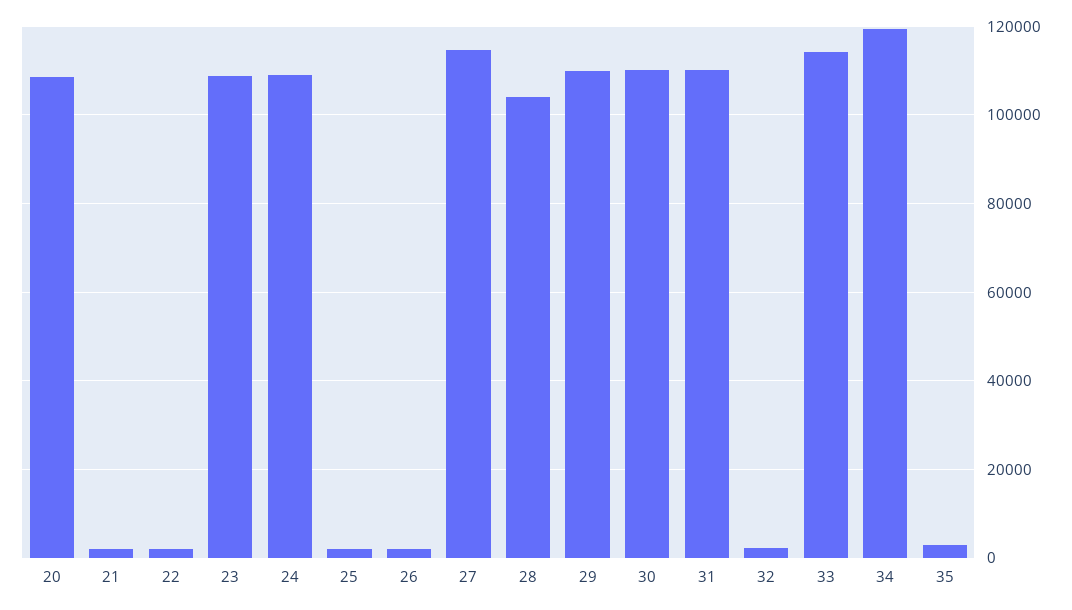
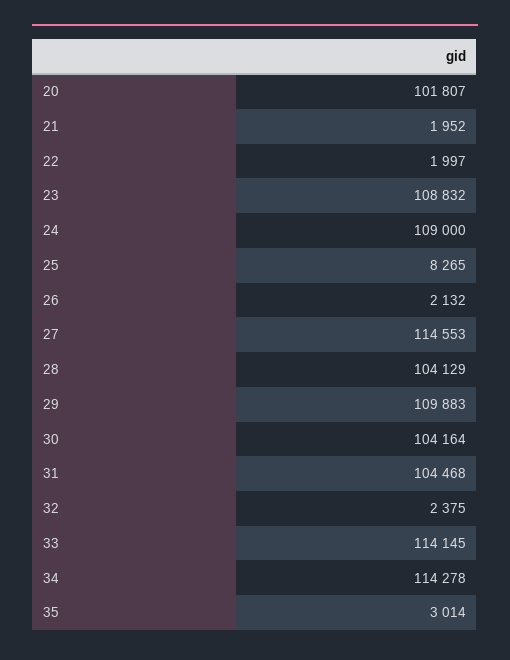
20: 108000 -> 101807
25: 2000 -> 8265
30: 110000 -> 104164
31: 110000 -> 104468
34: 120000 -> 114278

